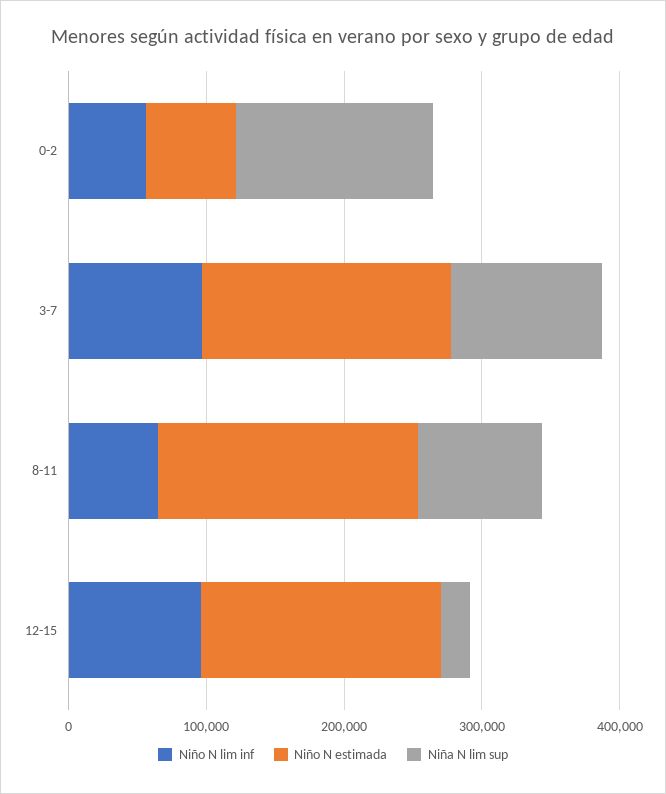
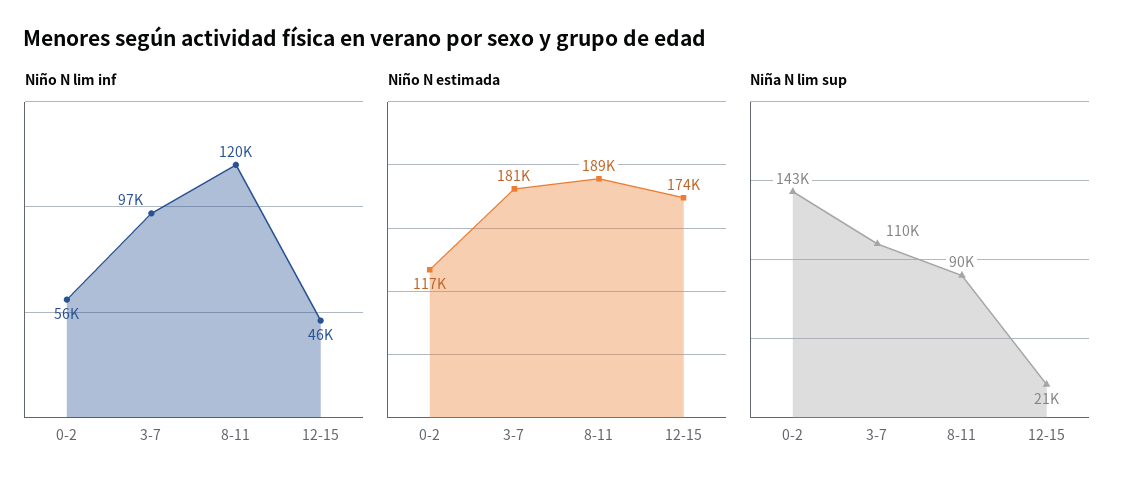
Niño N estimada, 0-2: 60000 -> 117000
Niño N lim inf, 8-11: 60000 -> 120000
Niño N lim inf, 12-15: 100000 -> 46000

